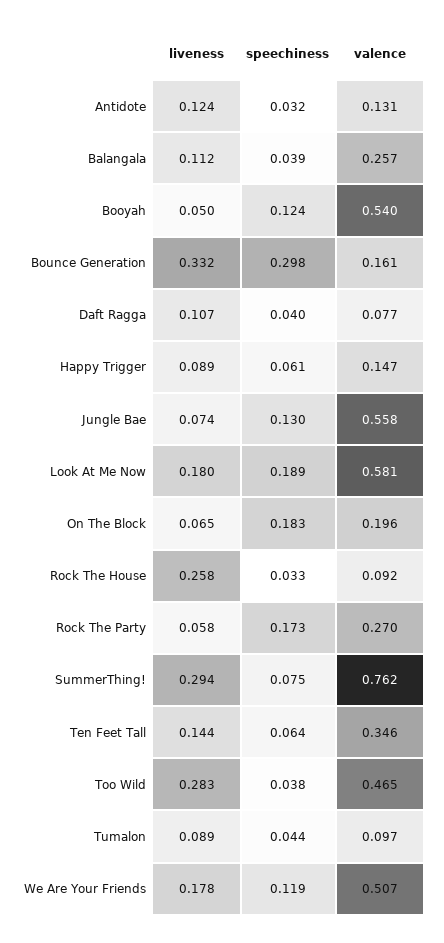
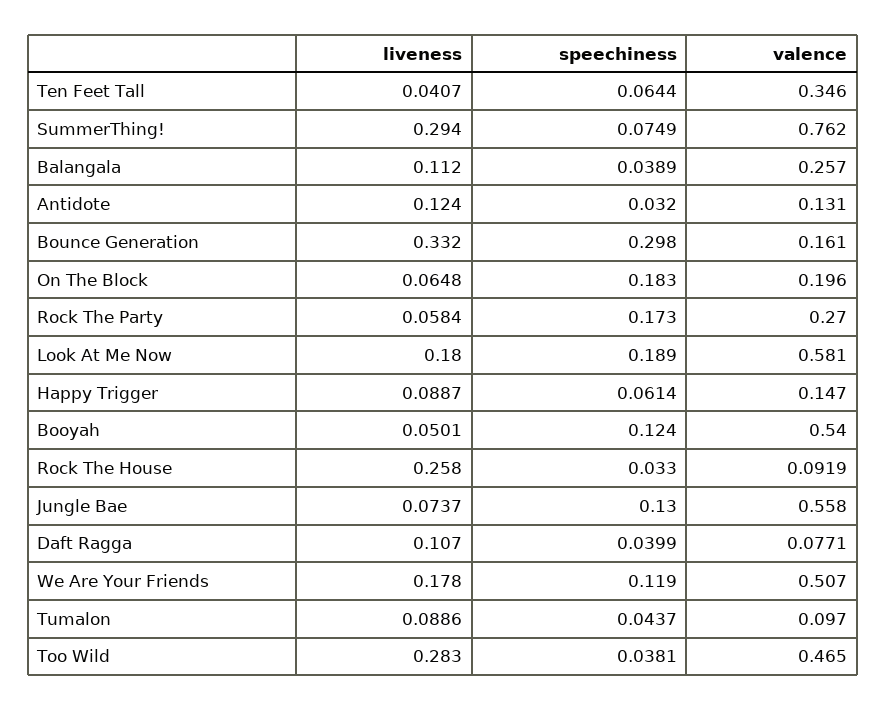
liveness, Ten Feet Tall: 0.144 -> 0.0407

